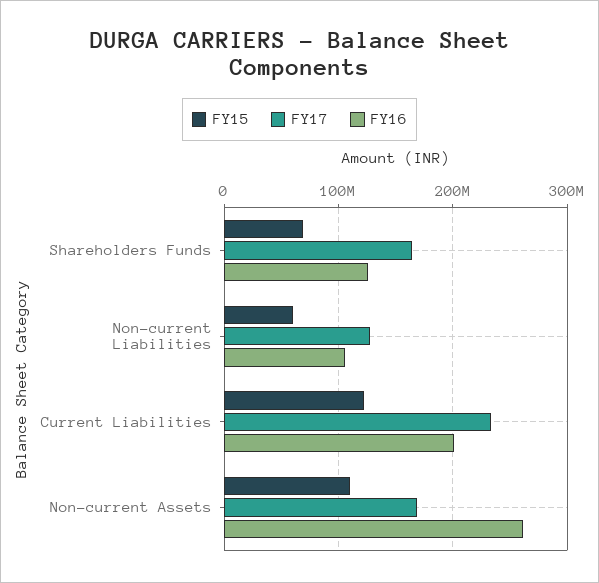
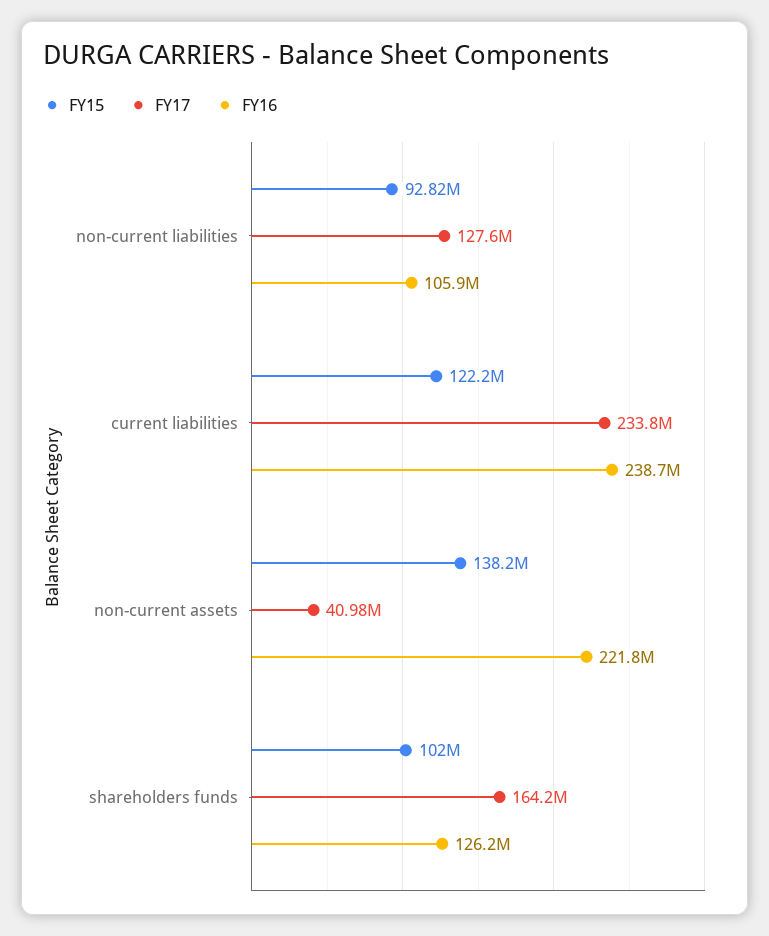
FY15, Shareholders Funds: 70000000 -> 102000000
FY15, Non-current Liabilities: 60000000 -> 92820000
FY16, Current Liabilities: 200000000 -> 238700000
FY15, Non-current Assets: 110000000 -> 138200000
FY17, Non-current Assets: 170000000 -> 40980000
FY16, Non-current Assets: 260000000 -> 221800000

